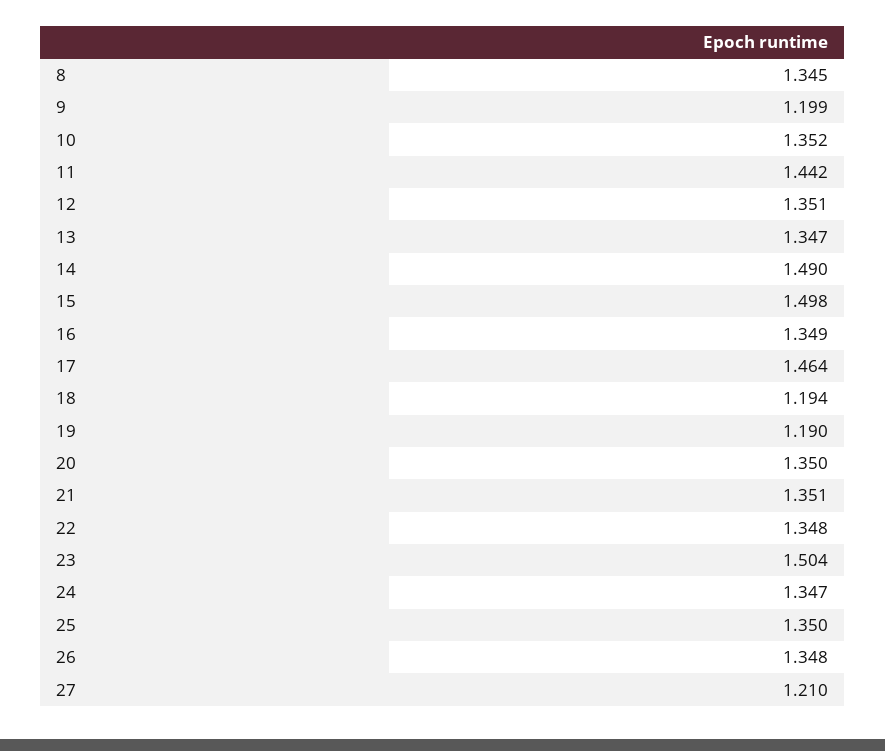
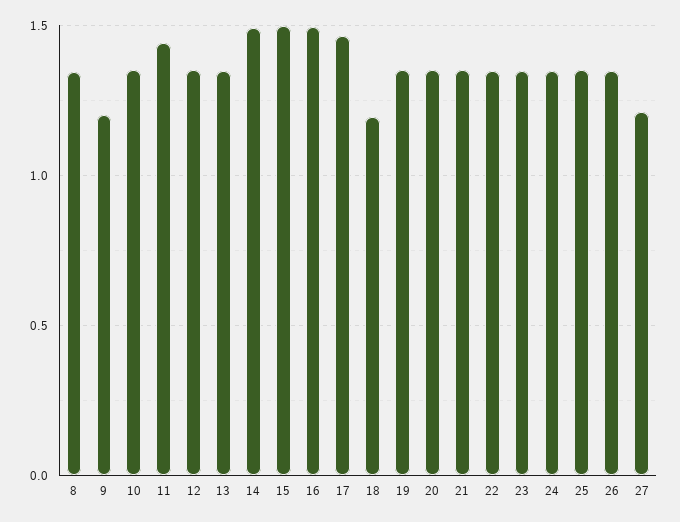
16: 1.349 -> 1.5
19: 1.19 -> 1.35
23: 1.504 -> 1.35

